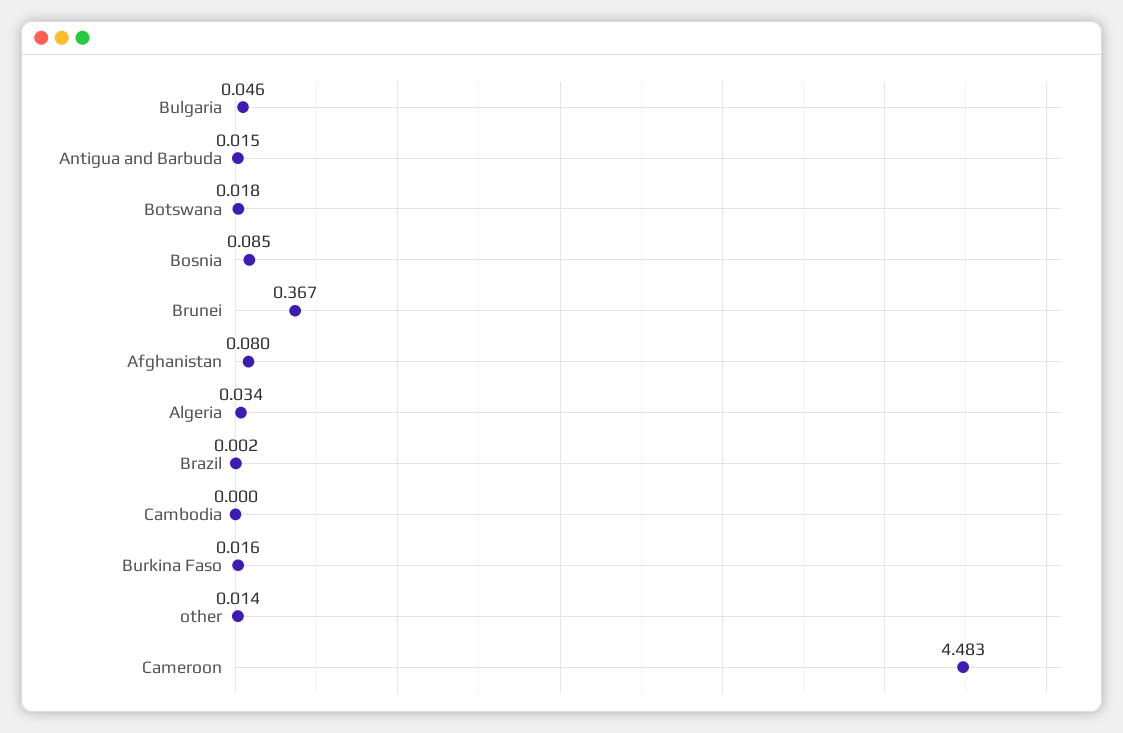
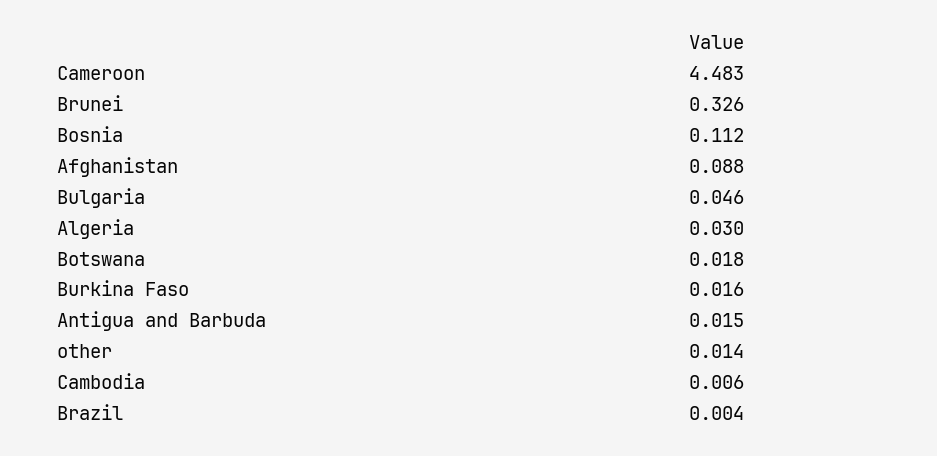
Bosnia: 0.085 -> 0.112
Brunei: 0.367 -> 0.326
Afghanistan: 0.08 -> 0.088
Algeria: 0.034 -> 0.03
Brazil: 0.002 -> 0.004
Cambodia: 0 -> 0.006

